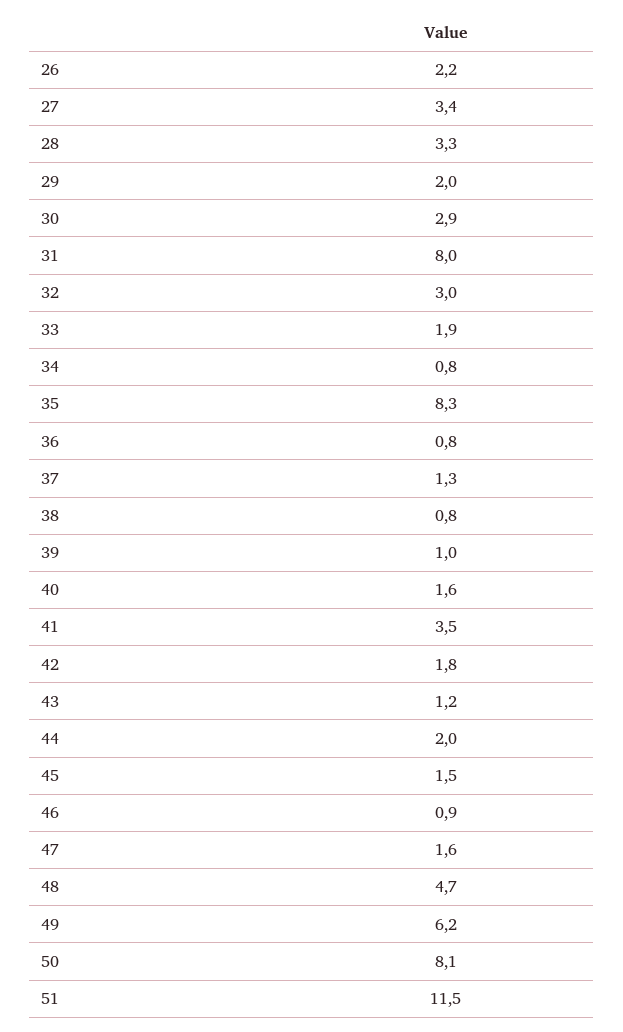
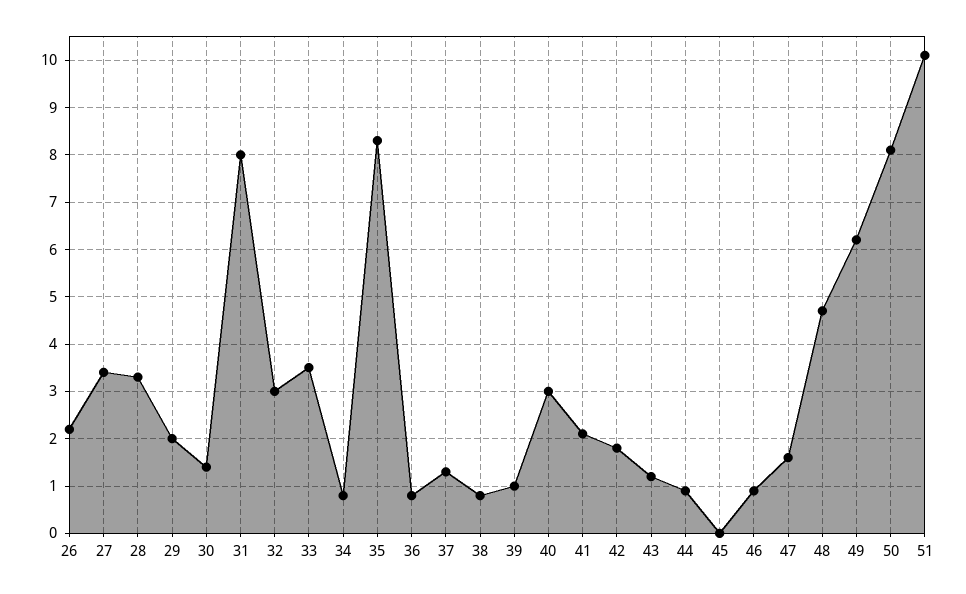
30: 2.9 -> 1.5
33: 1.9 -> 3.5
40: 1.6 -> 3
41: 3.5 -> 2
44: 2 -> 1
45: 1.5 -> 0
51: 11.5 -> 10

